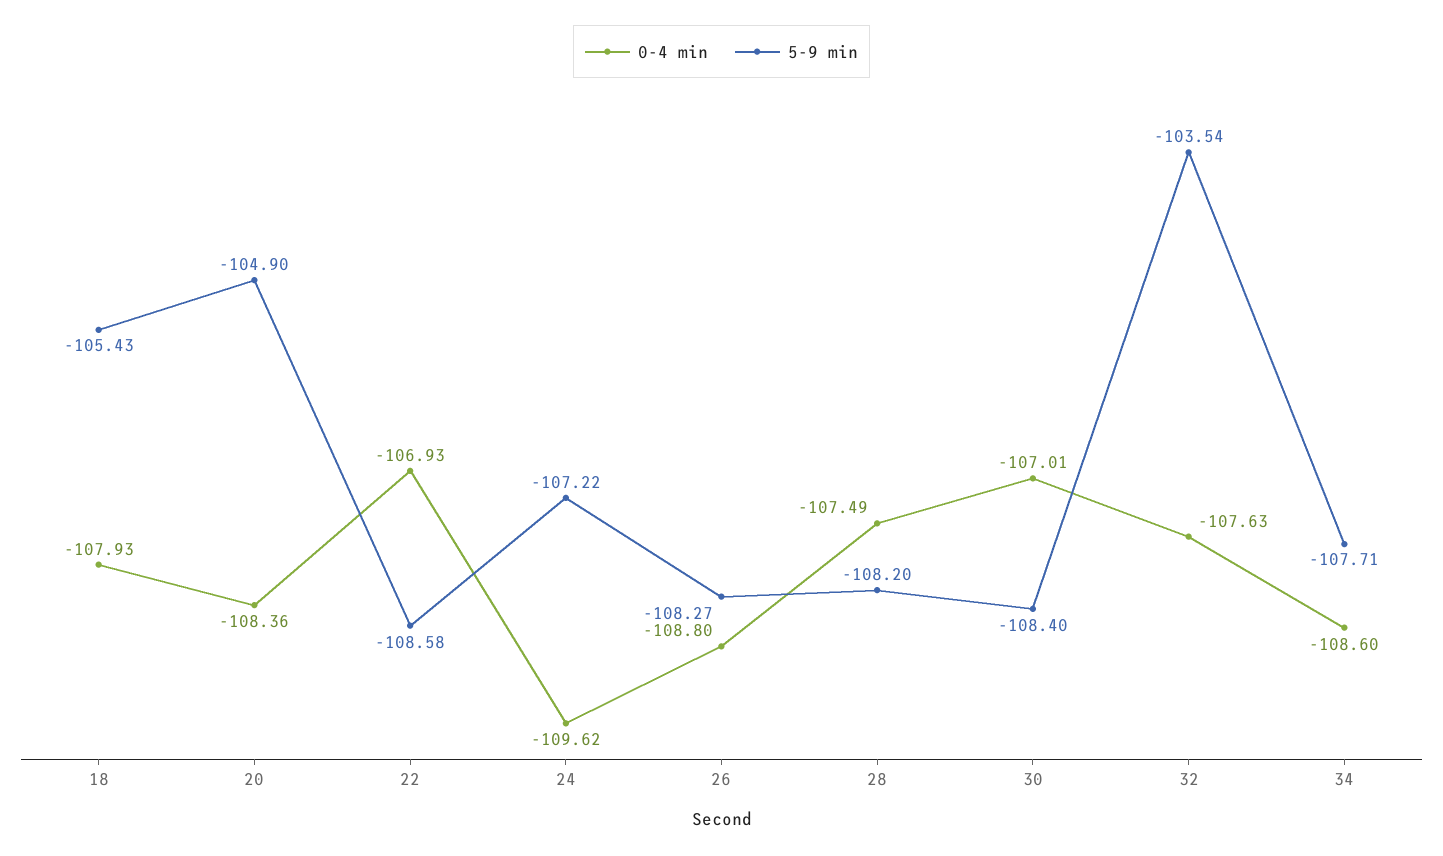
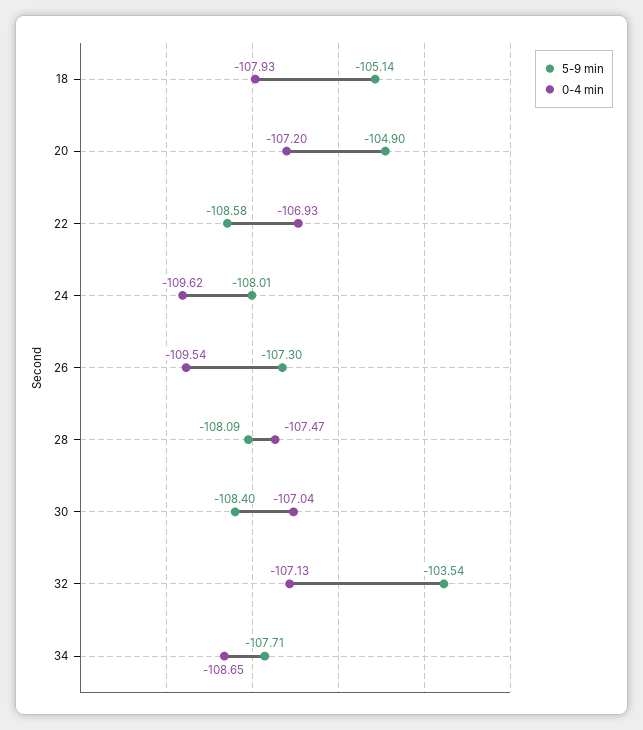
5-9 min, 18: -105.43 -> -105.14
0-4 min, 20: -108.36 -> -107.2
5-9 min, 24: -107.22 -> -108.01
0-4 min, 26: -108.8 -> -109.54
5-9 min, 26: -108.27 -> -107.3
0-4 min, 28: -107.49 -> -107.47
5-9 min, 28: -108.2 -> -108.09
0-4 min, 30: -107.01 -> -107.04
0-4 min, 32: -107.63 -> -107.13
0-4 min, 34: -108.6 -> -108.65

